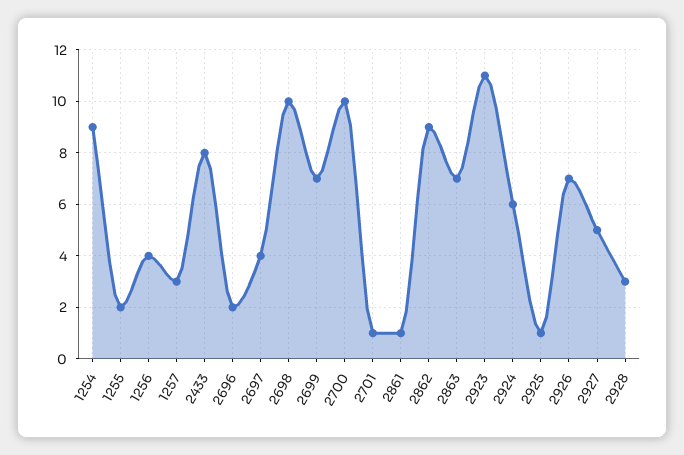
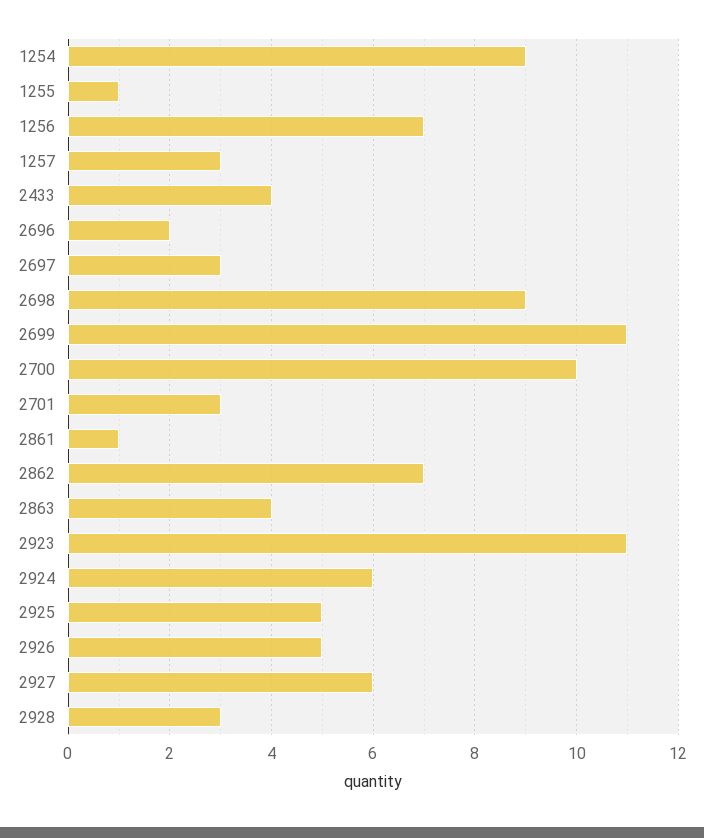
1255: 2 -> 1
1256: 4 -> 7
2433: 8 -> 4
2697: 4 -> 3
2698: 10 -> 9
2699: 7 -> 11
2701: 1 -> 3
2862: 9 -> 7
2863: 7 -> 4
2925: 1 -> 5
2926: 7 -> 5
2927: 5 -> 6

